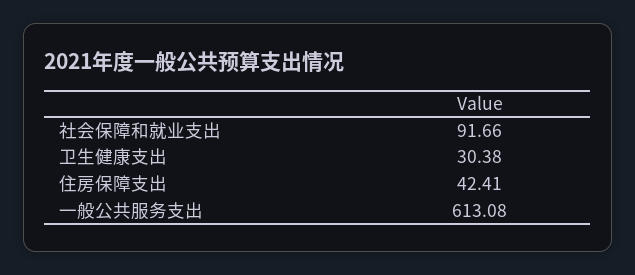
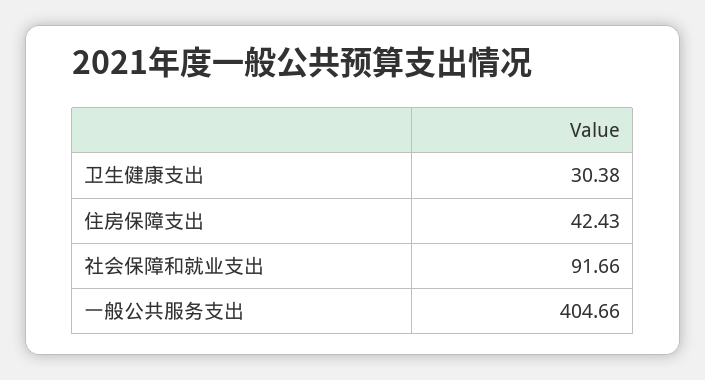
住房保障支出: 42.41 -> 42.43
一般公共服务支出: 613.08 -> 404.66

